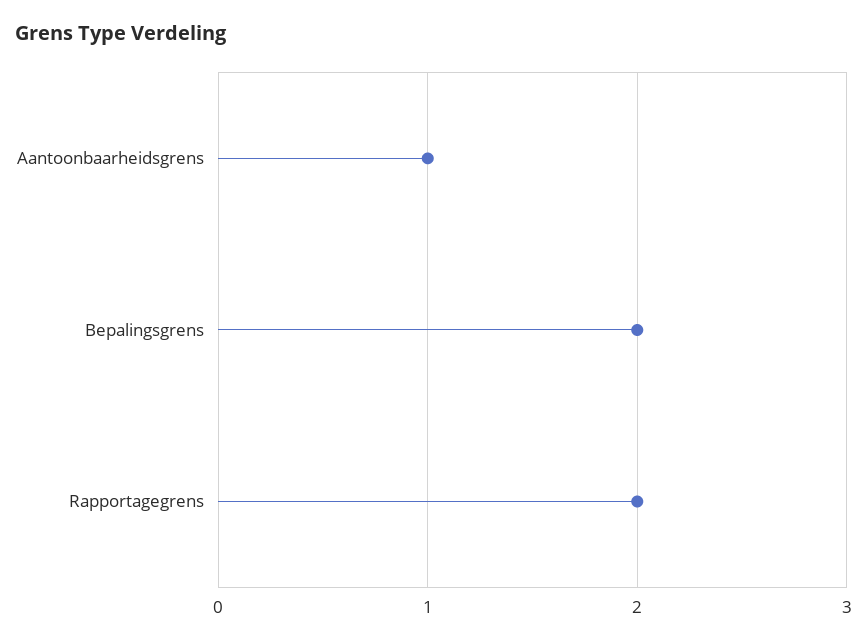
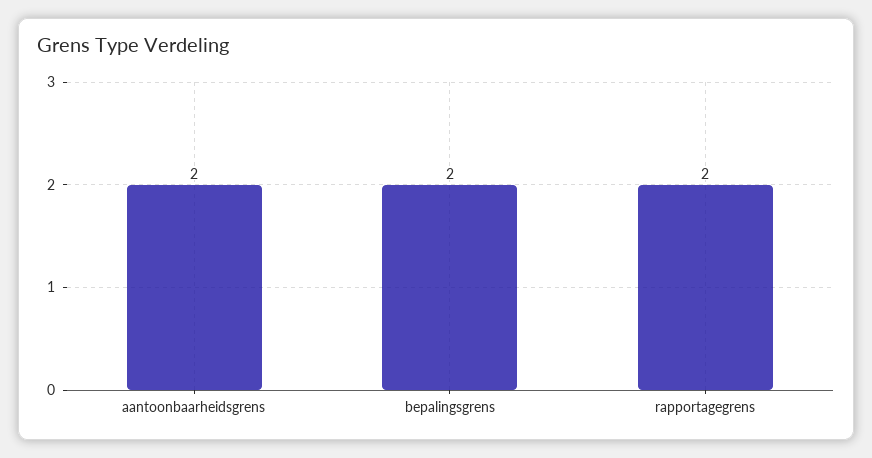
Aantoonbaarheidsgrens: 1 -> 2

